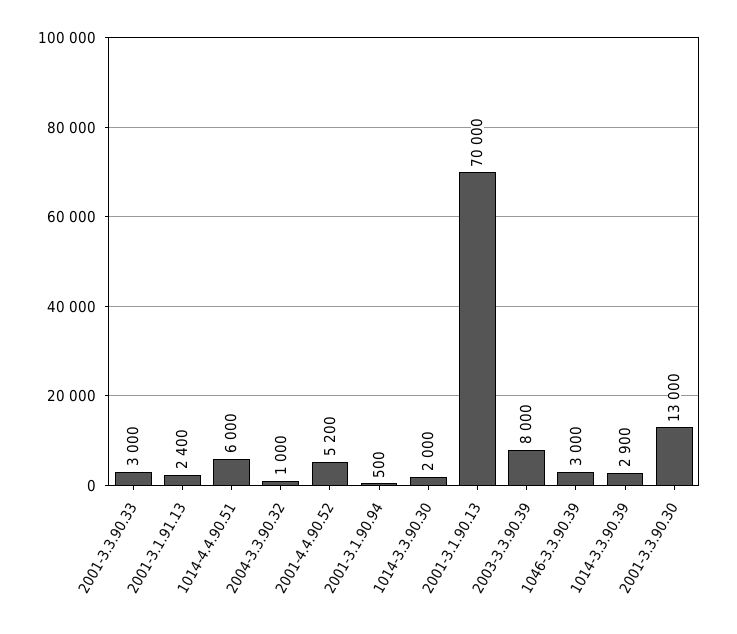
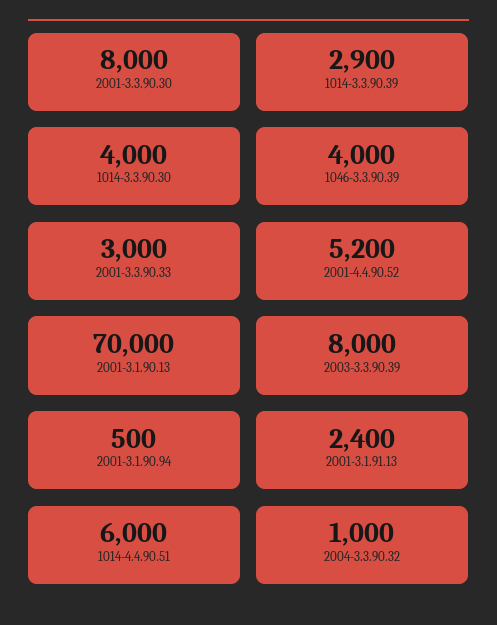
1014-3.3.90.30: 2000 -> 4000
1046-3.3.90.39: 3000 -> 4000
2001-3.3.90.30: 13000 -> 8000

